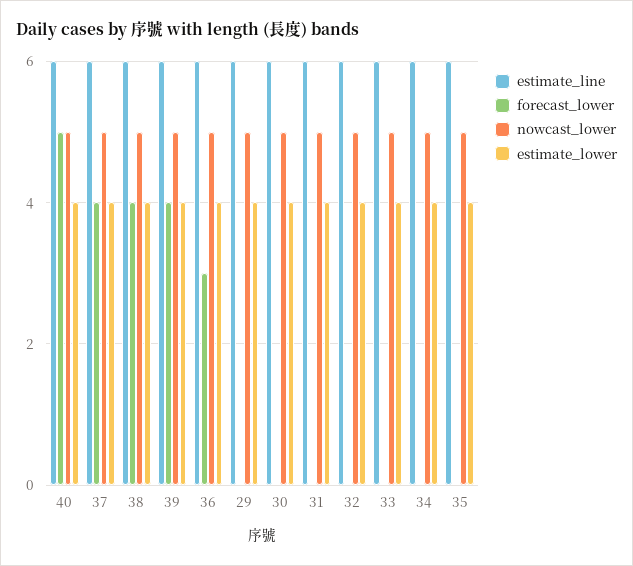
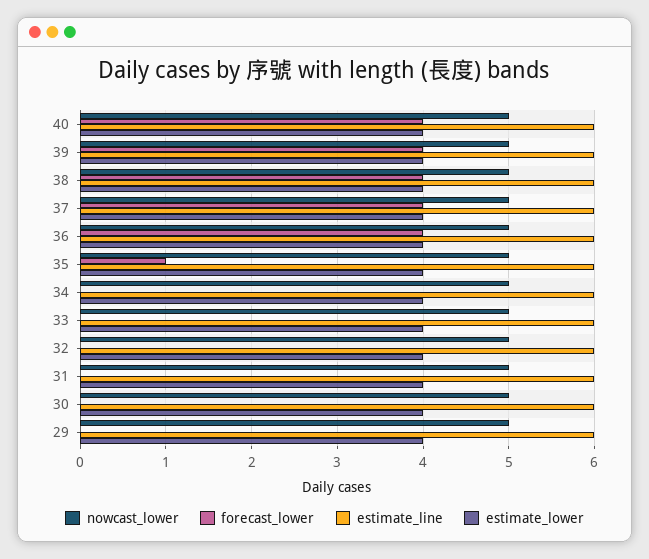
forecast_lower, 40: 5 -> 4
forecast_lower, 36: 3 -> 4
forecast_lower, 35: 0 -> 1

